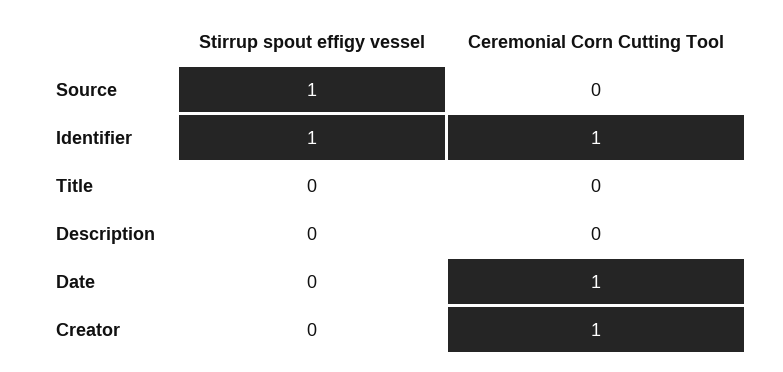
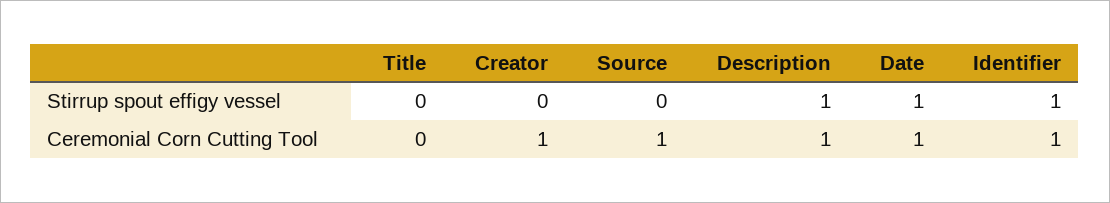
Stirrup spout effigy vessel, Source: 1 -> 0
Ceremonial Corn Cutting Tool, Source: 0 -> 1
Stirrup spout effigy vessel, Description: 0 -> 1
Ceremonial Corn Cutting Tool, Description: 0 -> 1
Stirrup spout effigy vessel, Date: 0 -> 1

